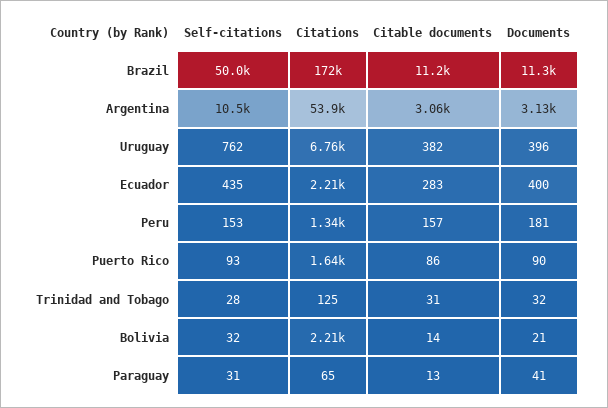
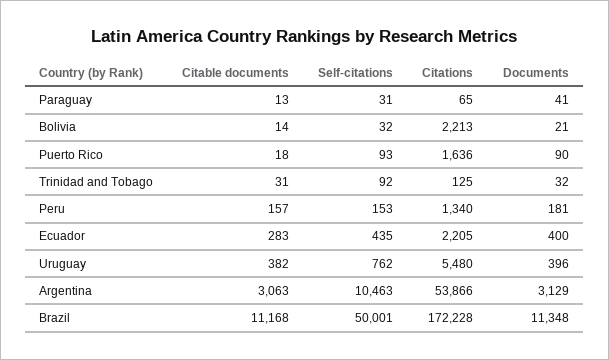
Citations, Uruguay: 6760 -> 5480
Citable documents, Puerto Rico: 86 -> 18
Self-citations, Trinidad and Tobago: 28 -> 92

